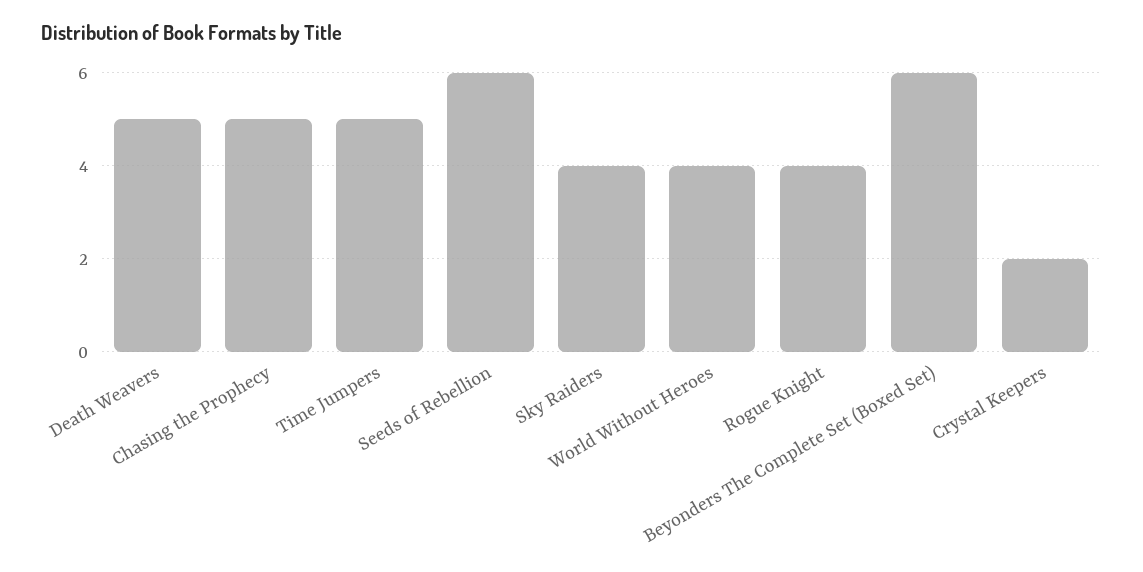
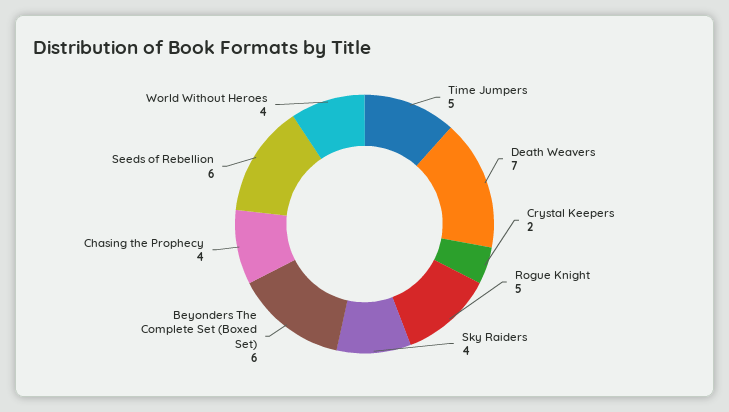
Death Weavers: 5 -> 7
Chasing the Prophecy: 5 -> 4
Rogue Knight: 4 -> 5

